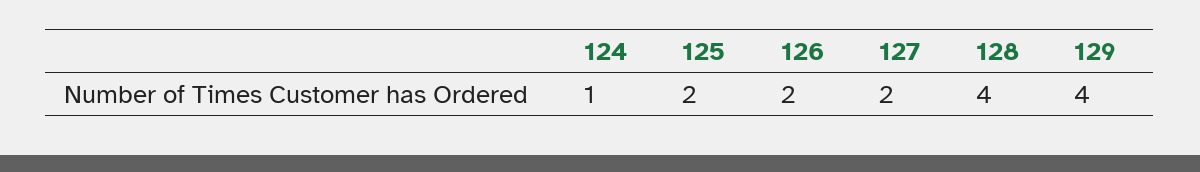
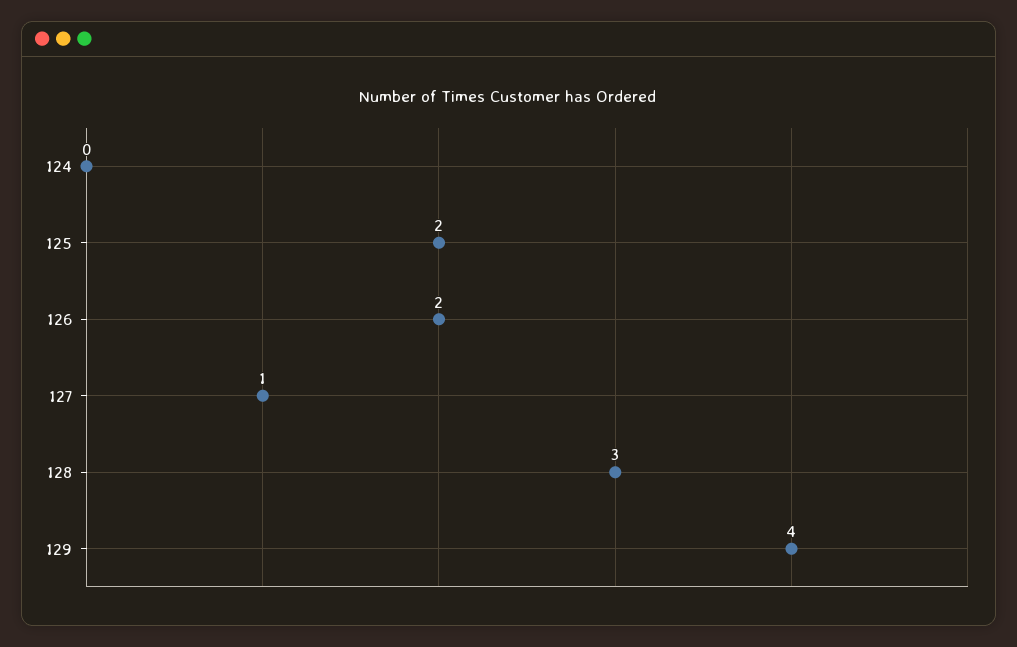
124: 1 -> 0
127: 2 -> 1
128: 4 -> 3

